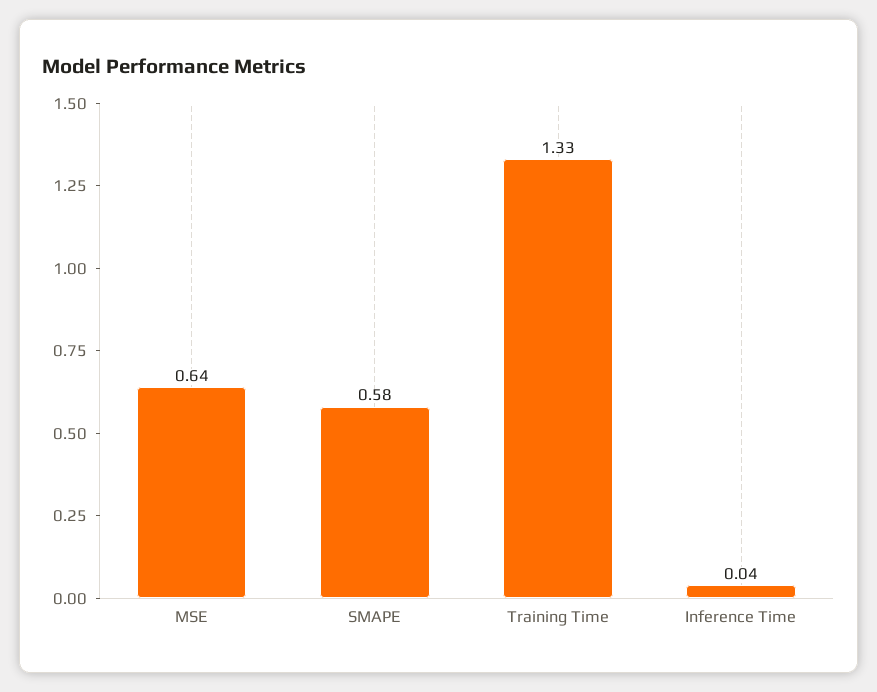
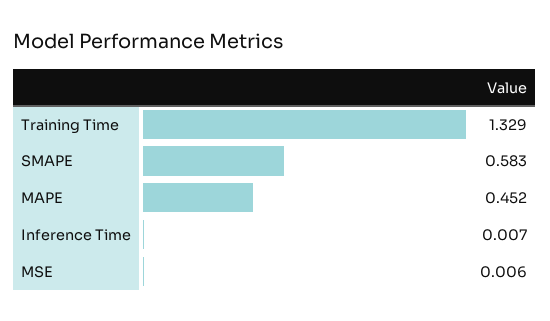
MSE: 0.64 -> 0.006
Inference Time: 0.04 -> 0.007
MAPE: none -> 0.452

